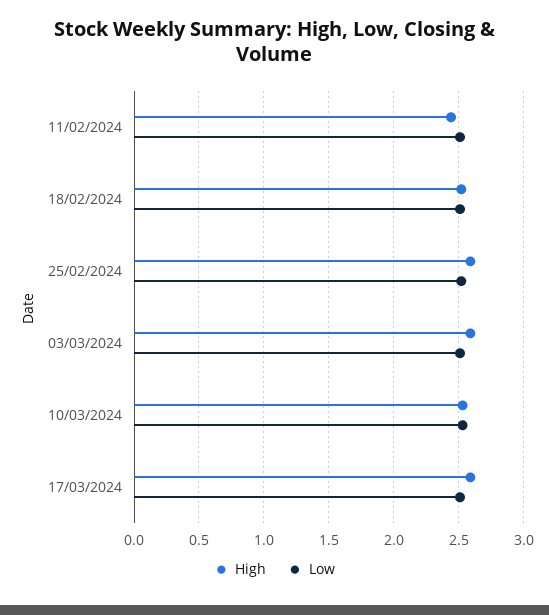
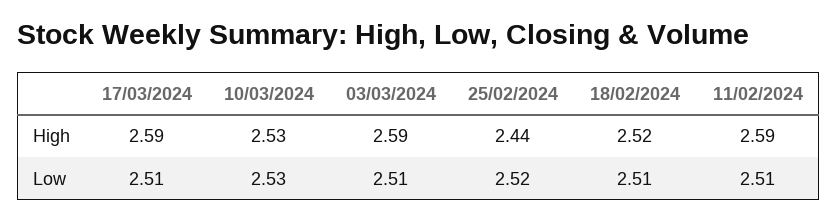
High, 11/02/2024: 2.45 -> 2.59
High, 25/02/2024: 2.6 -> 2.44

